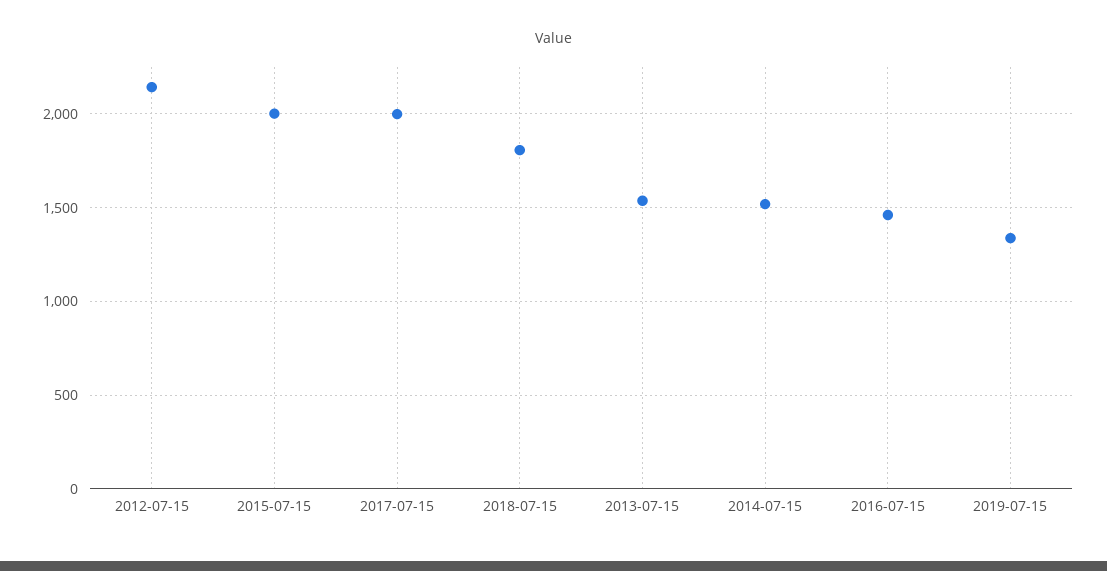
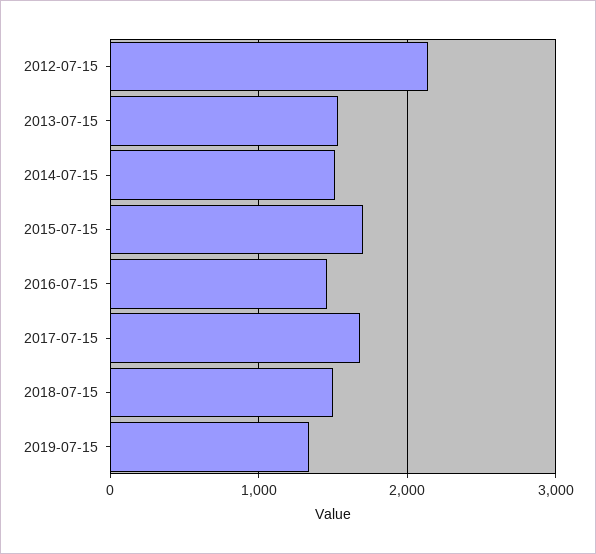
2015-07-15: 2000 -> 1700
2017-07-15: 2000 -> 1700
2018-07-15: 1800 -> 1500

